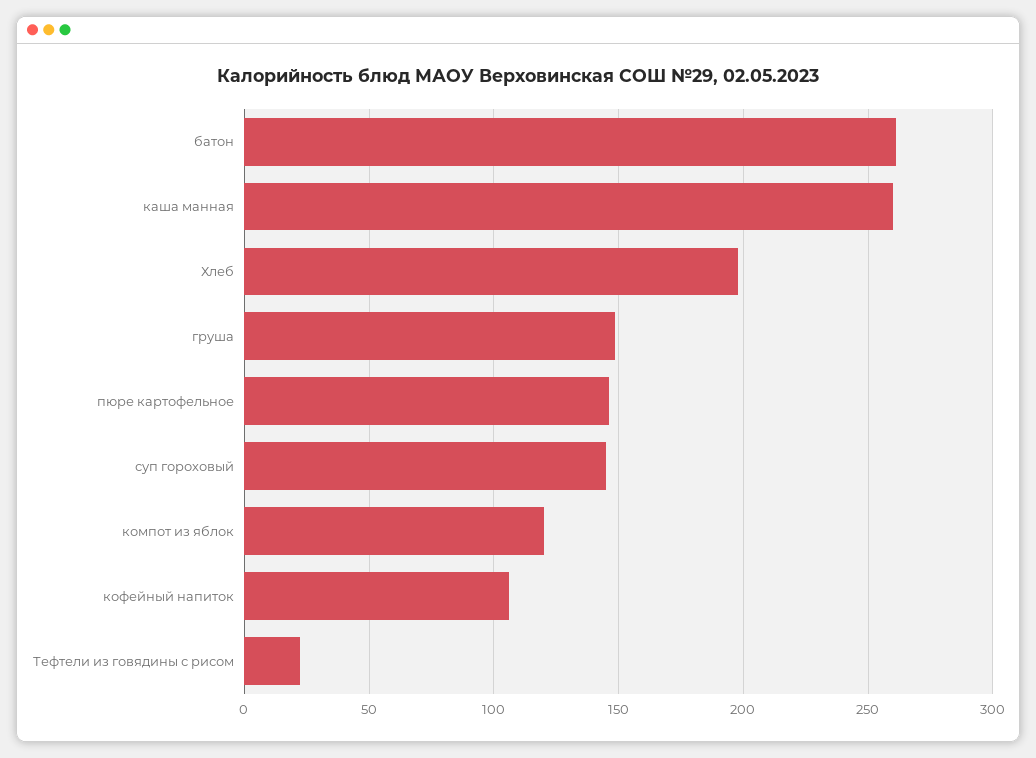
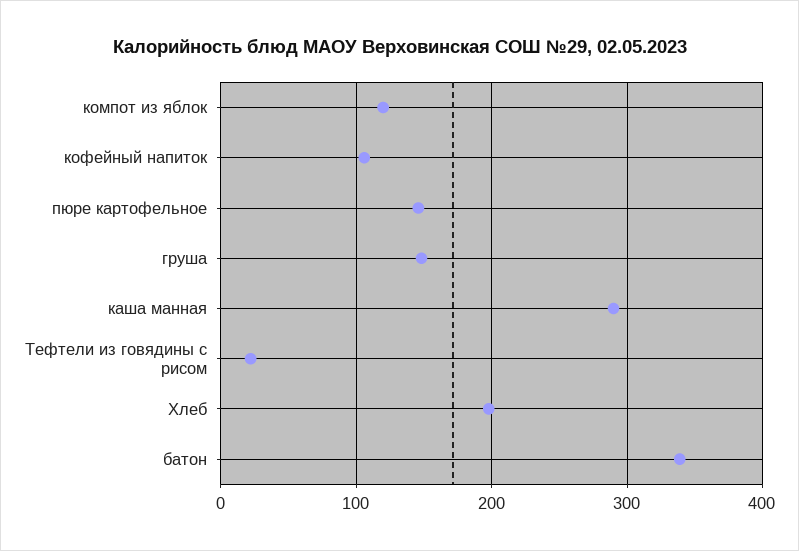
батон: 260 -> 340
каша манная: 260 -> 290
суп гороховый: 145 -> none

